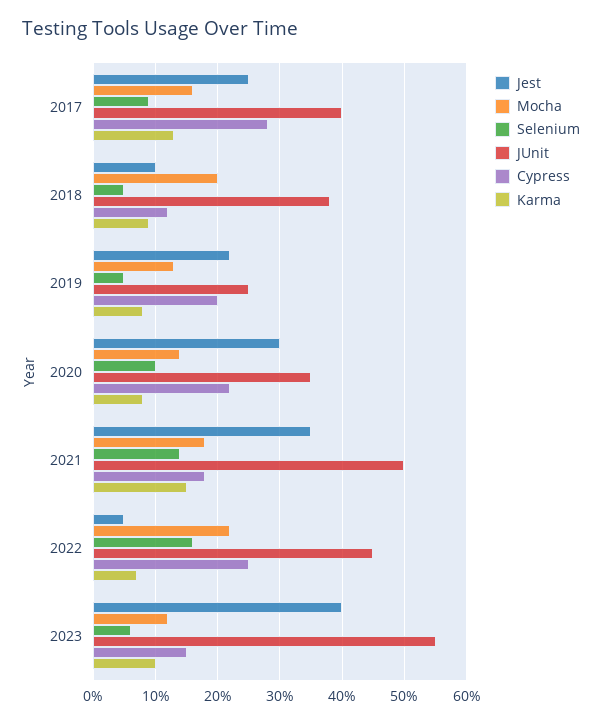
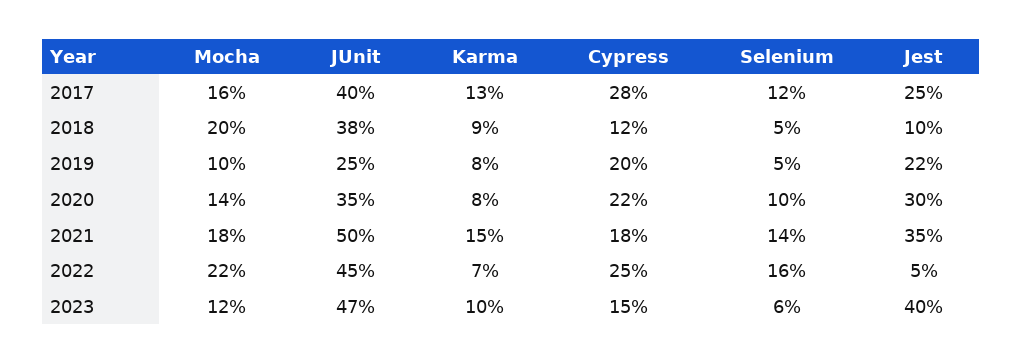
Selenium, 2017: 9 -> 12
Mocha, 2019: 13 -> 10
JUnit, 2023: 55 -> 47

